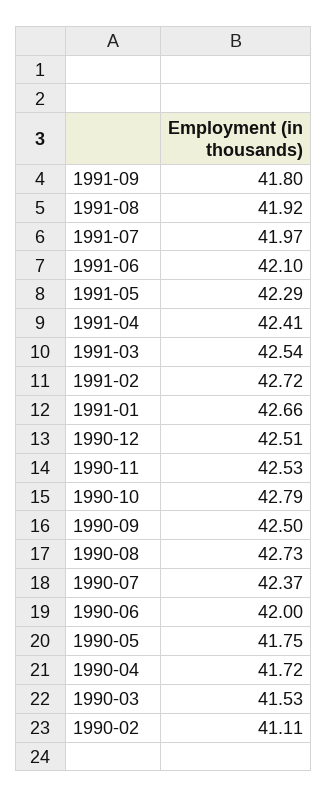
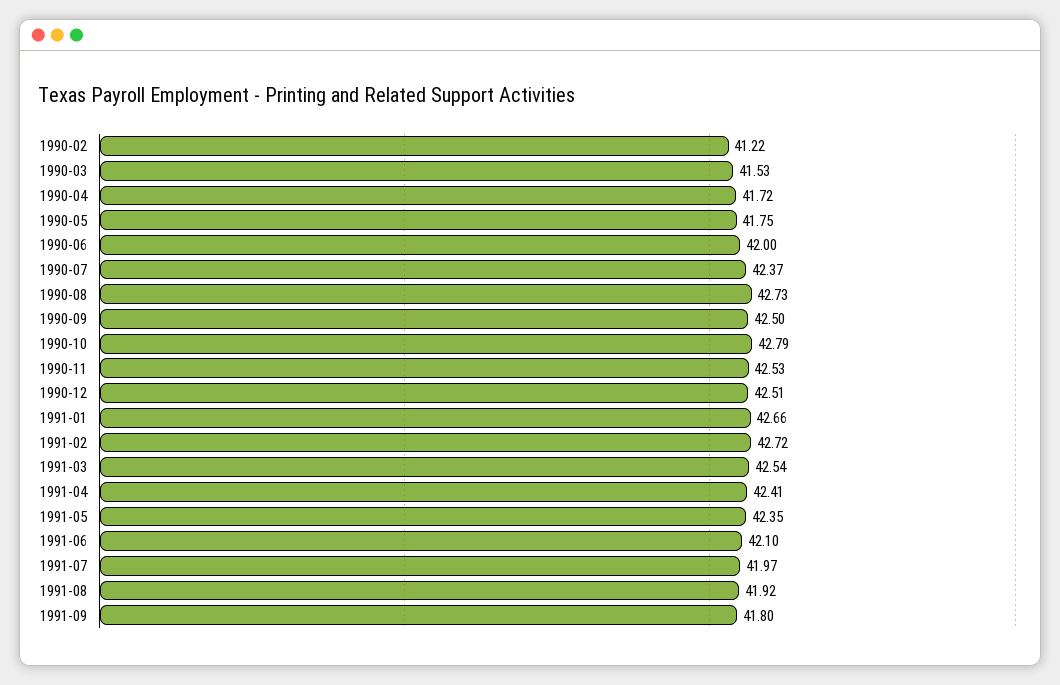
1991-05: 42.29 -> 42.35
1990-02: 41.11 -> 41.22

